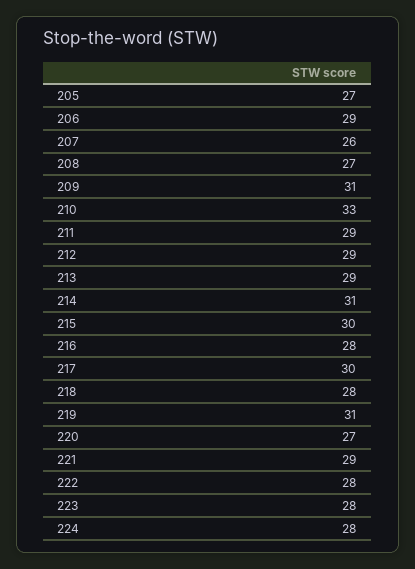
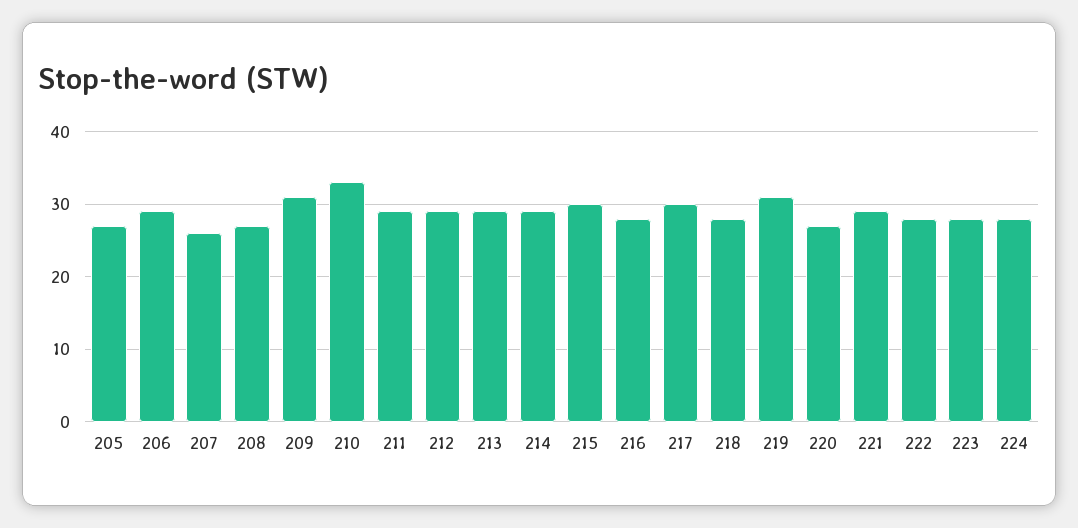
214: 31 -> 29

